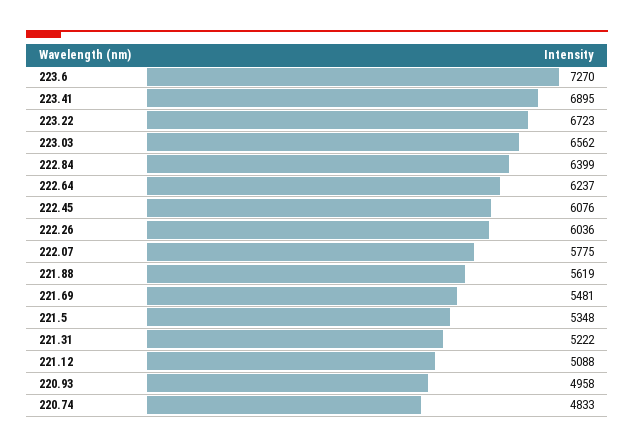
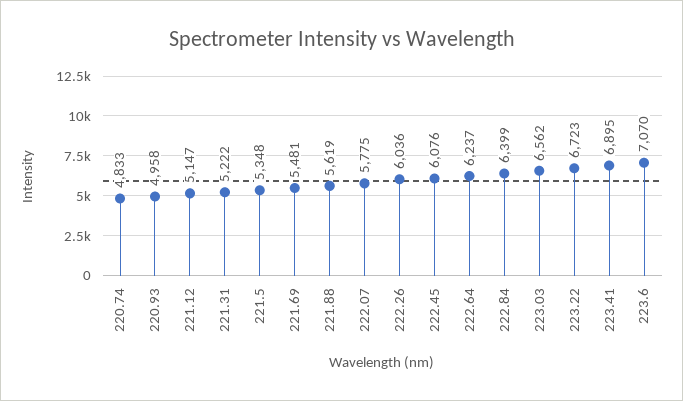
223.6: 7270 -> 7070
221.12: 5088 -> 5147

